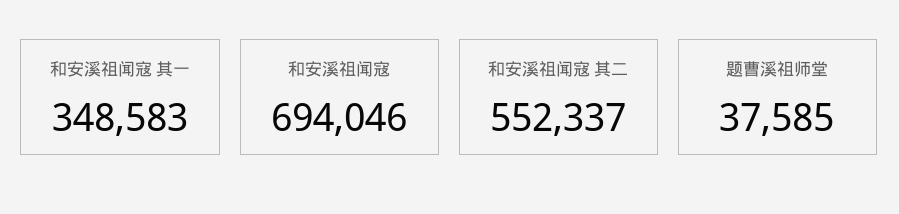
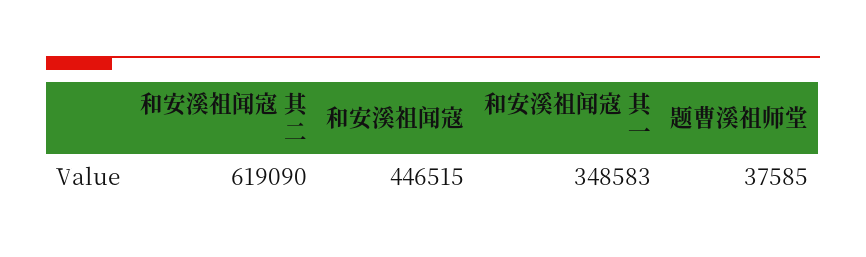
和安溪祖闻寇: 694046 -> 446515
和安溪祖闻寇 其二: 552337 -> 619090

